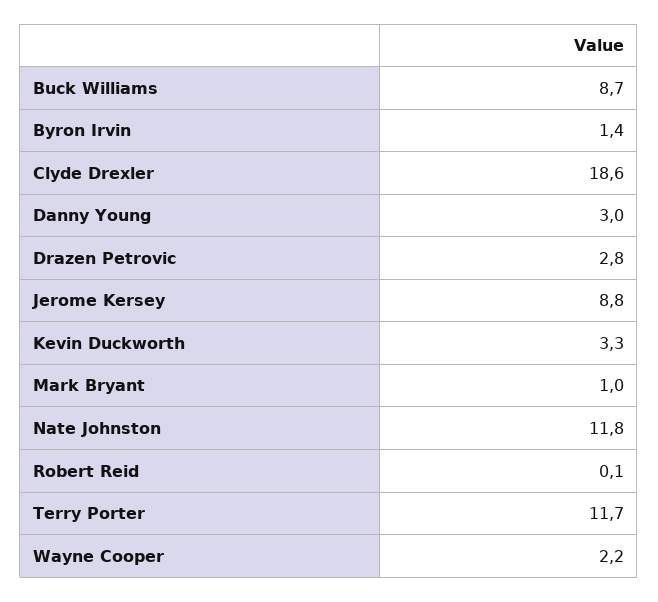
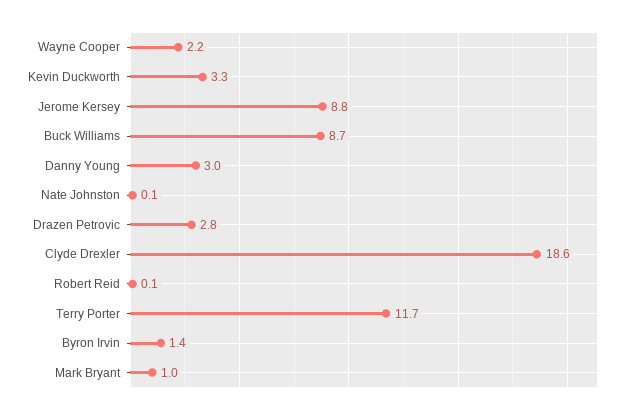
Nate Johnston: 11.8 -> 0.1

